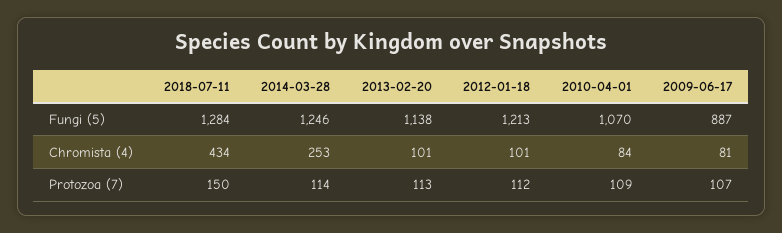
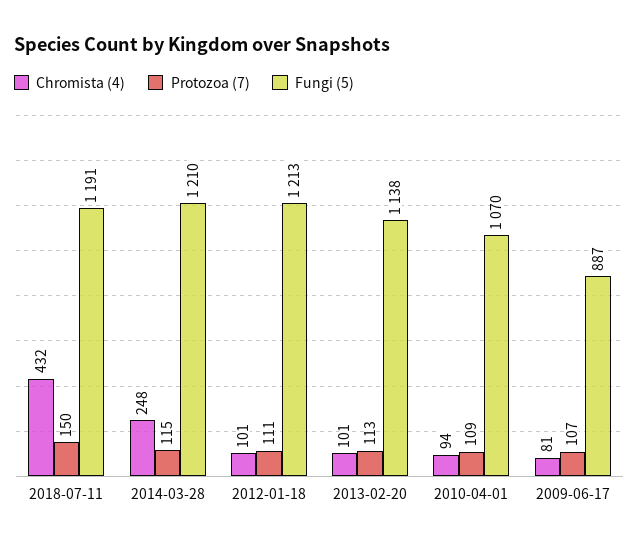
Fungi (5), 2018-07-11: 1284 -> 1191
Fungi (5), 2014-03-28: 1246 -> 1210
Chromista (4), 2018-07-11: 434 -> 432
Chromista (4), 2014-03-28: 253 -> 248
Chromista (4), 2010-04-01: 84 -> 94
Protozoa (7), 2014-03-28: 114 -> 115
Protozoa (7), 2012-01-18: 112 -> 111

